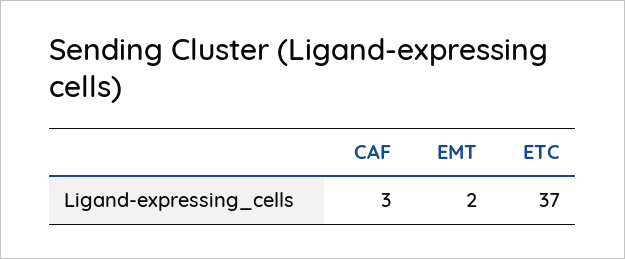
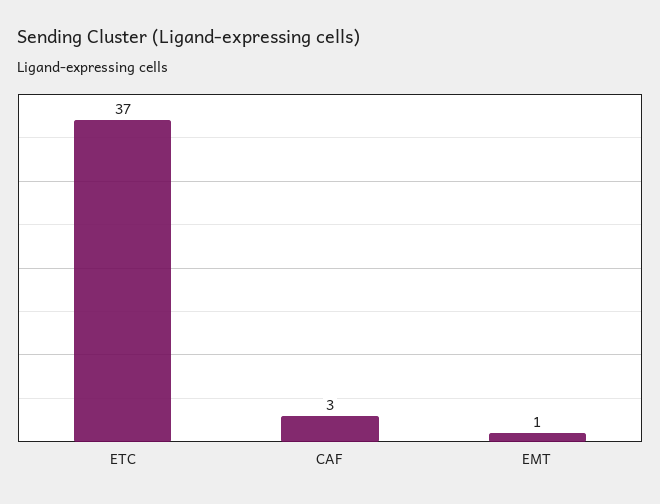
EMT: 2 -> 1

